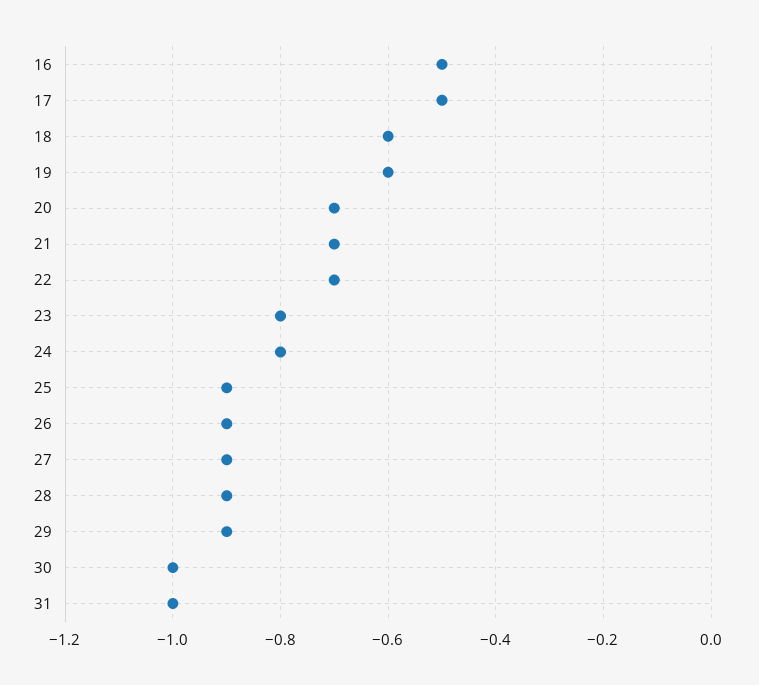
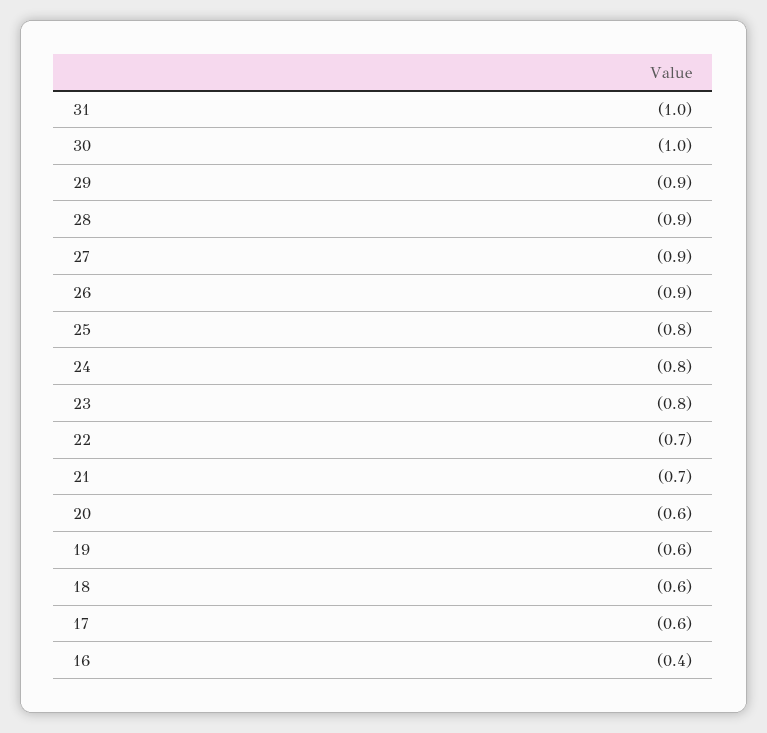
16: -0.5 -> -0.4
17: -0.5 -> -0.6
20: -0.7 -> -0.6
25: -0.9 -> -0.8

